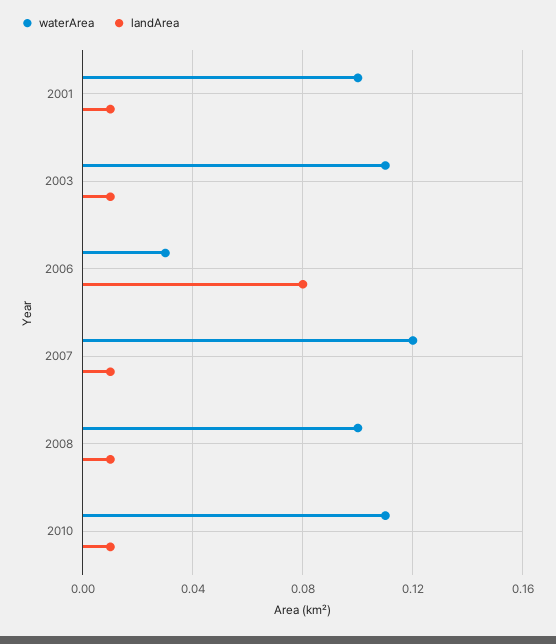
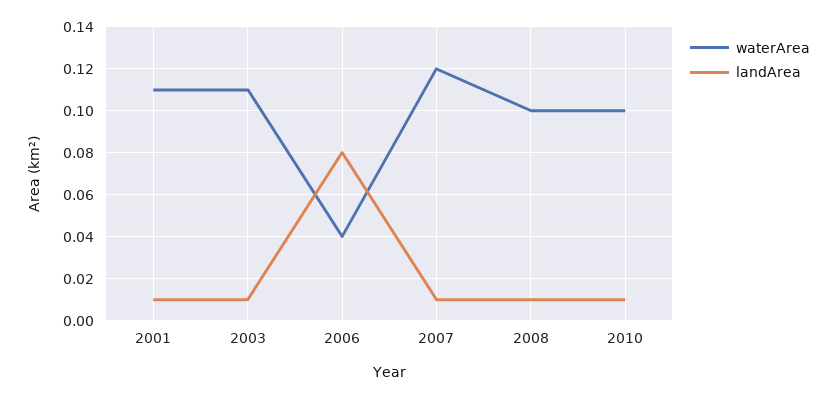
waterArea, 2001: 0.1 -> 0.11
waterArea, 2006: 0.03 -> 0.04
waterArea, 2010: 0.11 -> 0.1

